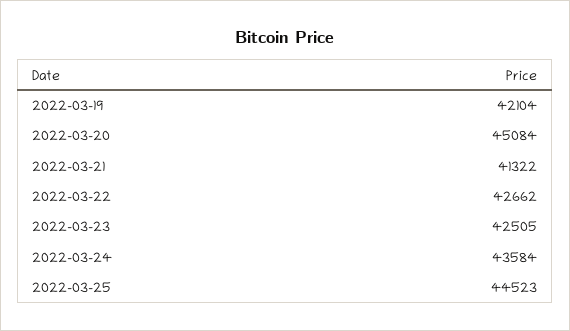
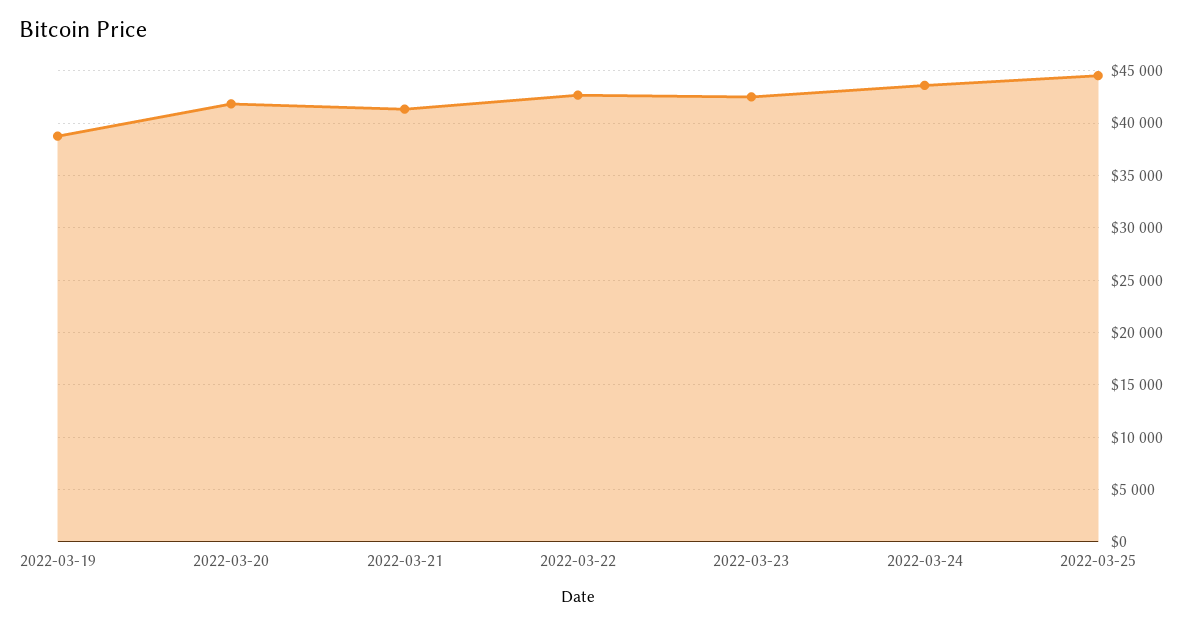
2022-03-19: 42104 -> 39000
2022-03-20: 45084 -> 42000

